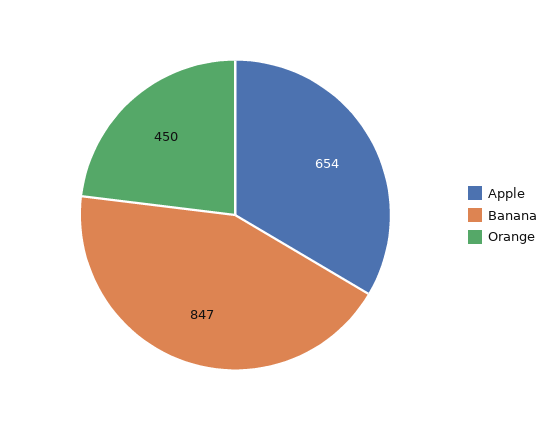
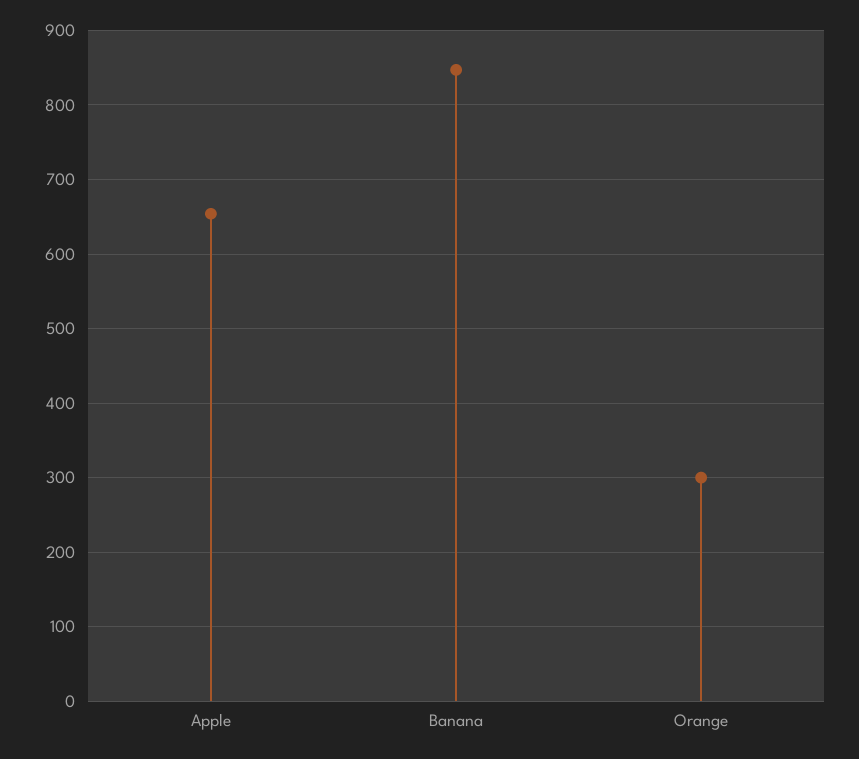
Orange: 450 -> 300

